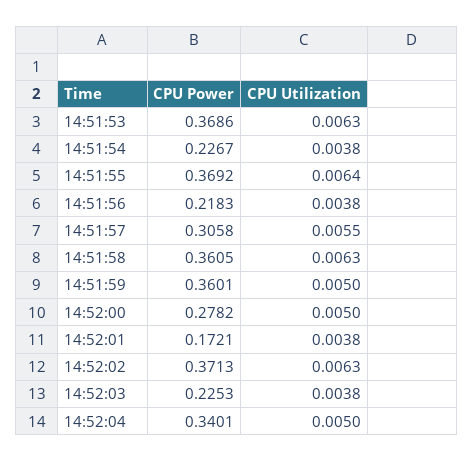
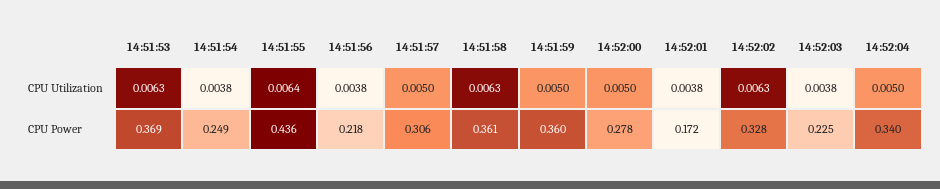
CPU Power, 14:51:54: 0.2267 -> 0.249
CPU Power, 14:51:55: 0.3692 -> 0.436
CPU Utilization, 14:51:57: 0.0055 -> 0.005
CPU Power, 14:52:02: 0.3713 -> 0.328

